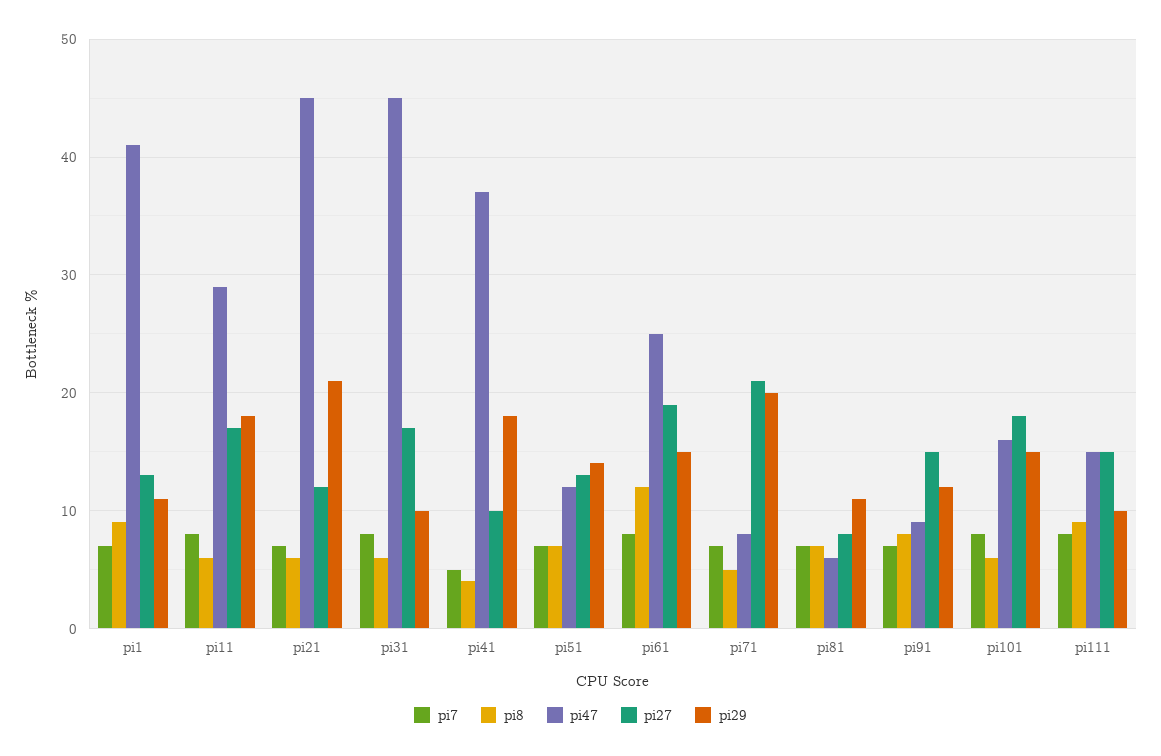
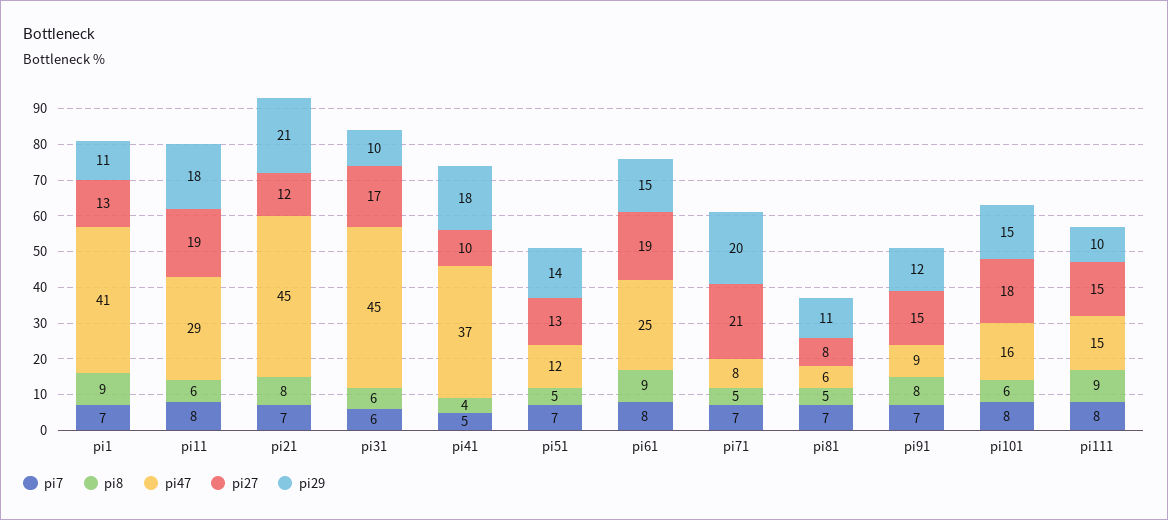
pi27, pi11: 17 -> 19
pi8, pi21: 6 -> 8
pi7, pi31: 8 -> 6
pi8, pi51: 7 -> 5
pi8, pi61: 12 -> 9
pi8, pi81: 7 -> 5

